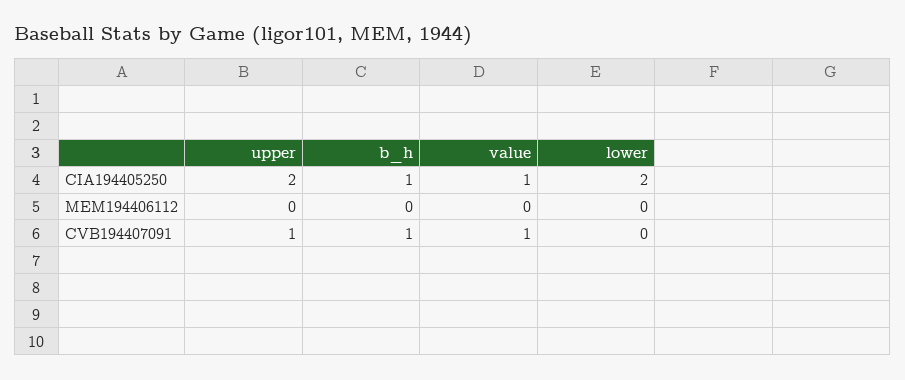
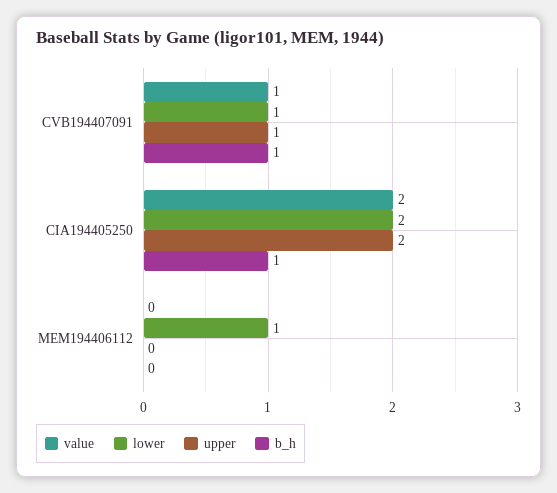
value, CIA194405250: 1 -> 2
lower, MEM194406112: 0 -> 1
lower, CVB194407091: 0 -> 1

